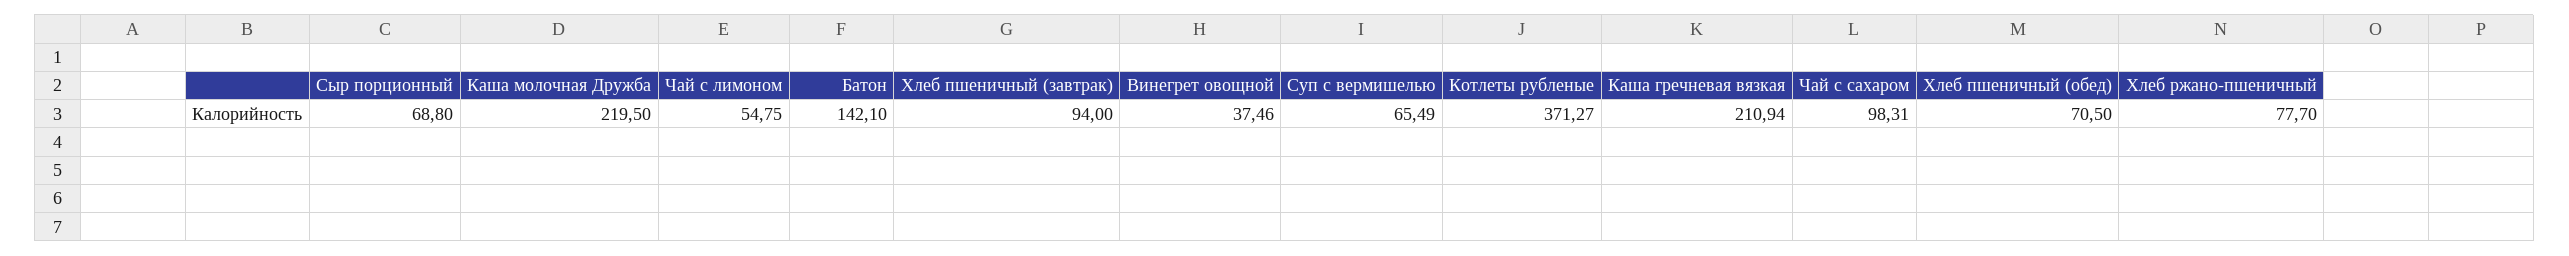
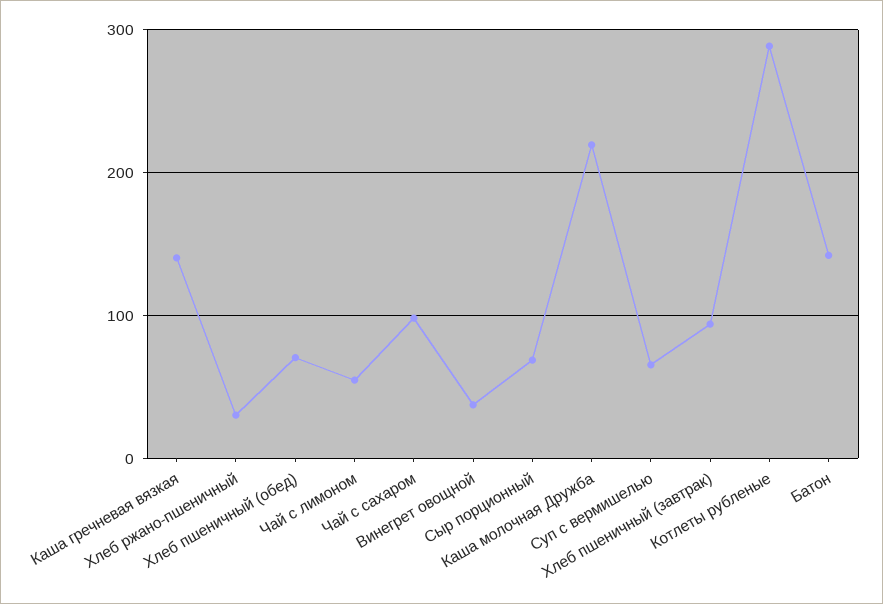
Котлеты рубленые: 371.27 -> 290
Каша гречневая вязкая: 210.94 -> 140
Хлеб ржано-пшеничный: 77.7 -> 30

